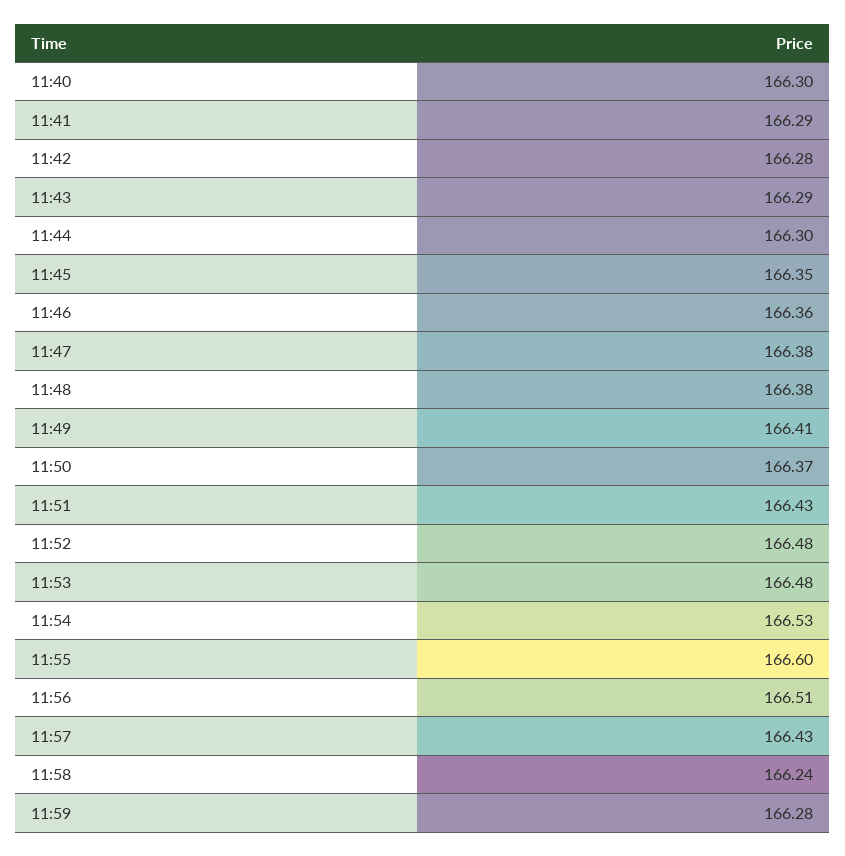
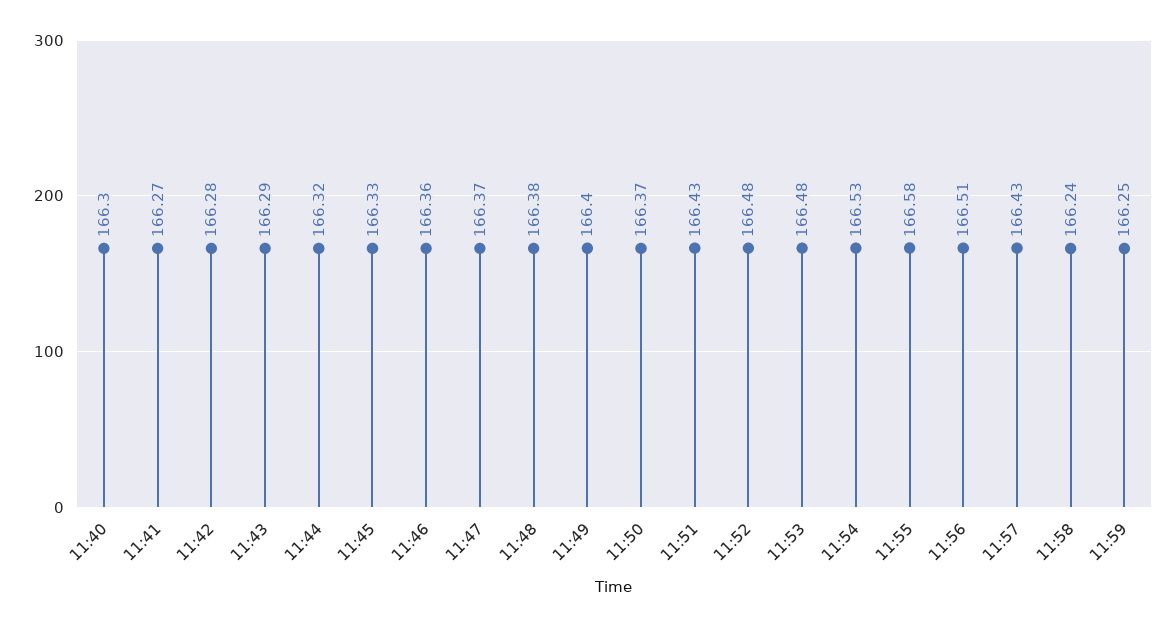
11:41: 166.29 -> 166.27
11:44: 166.3 -> 166.32
11:45: 166.35 -> 166.33
11:47: 166.38 -> 166.37
11:49: 166.41 -> 166.4
11:55: 166.6 -> 166.58
11:59: 166.28 -> 166.25

